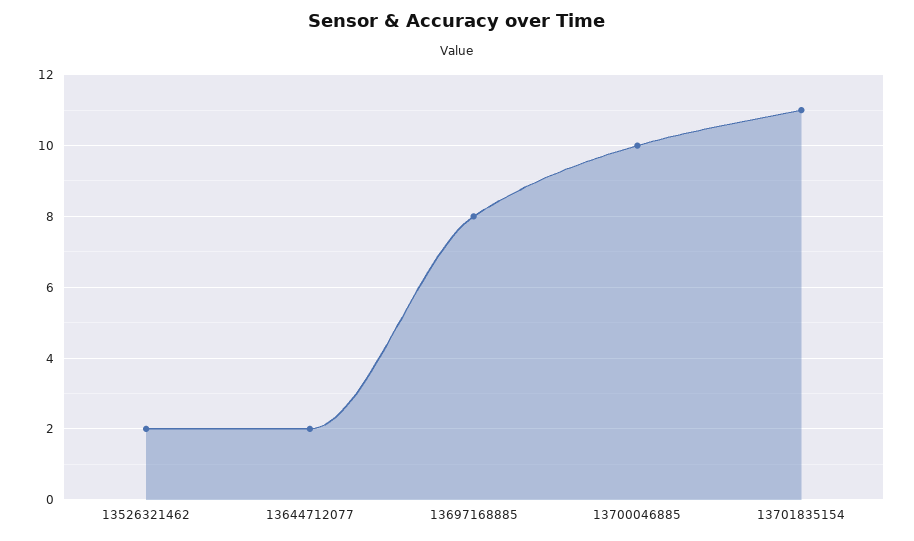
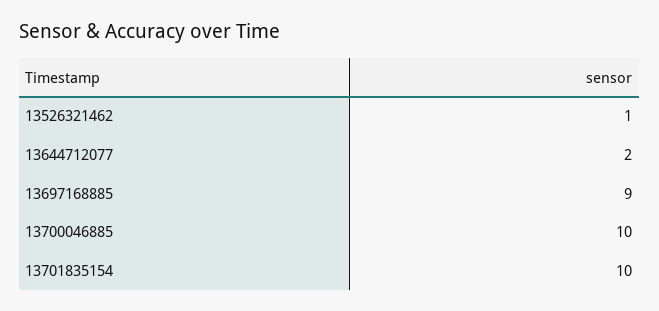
13526321462: 2 -> 1
13697168885: 8 -> 9
13701835154: 11 -> 10

